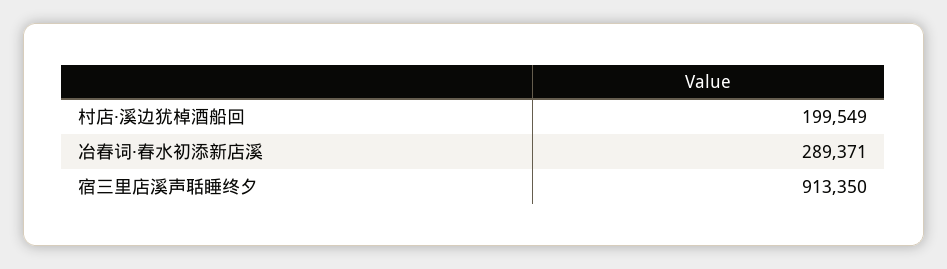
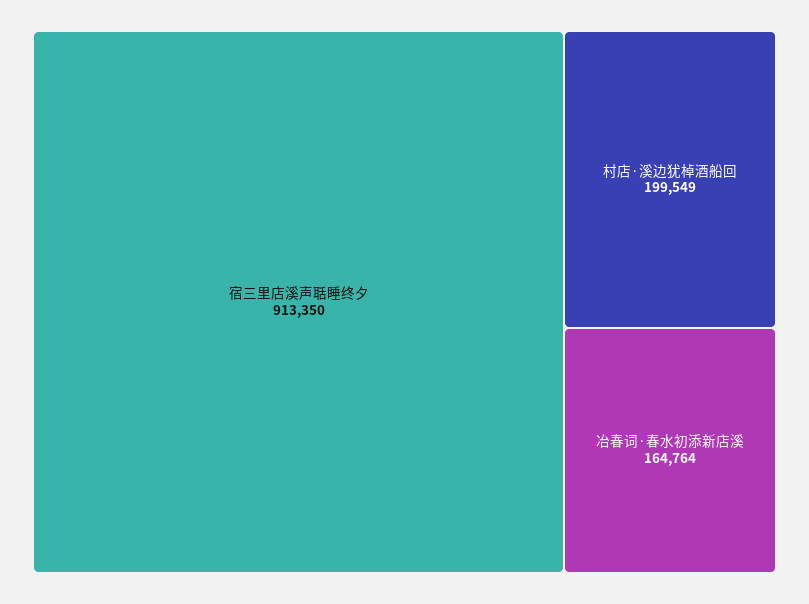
冶春词·春水初添新店溪: 289371 -> 164764

